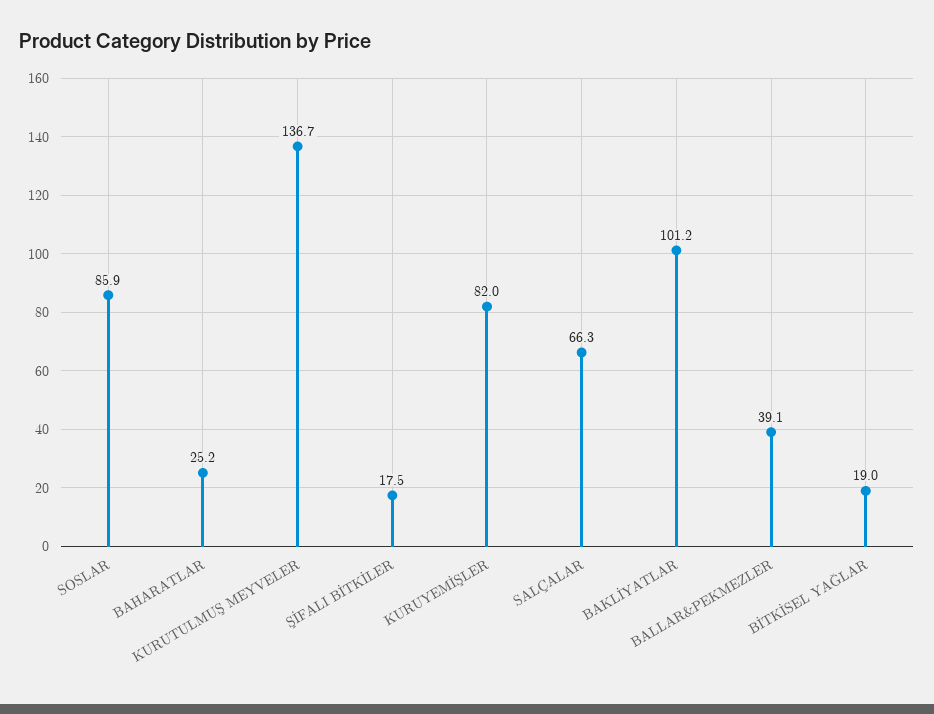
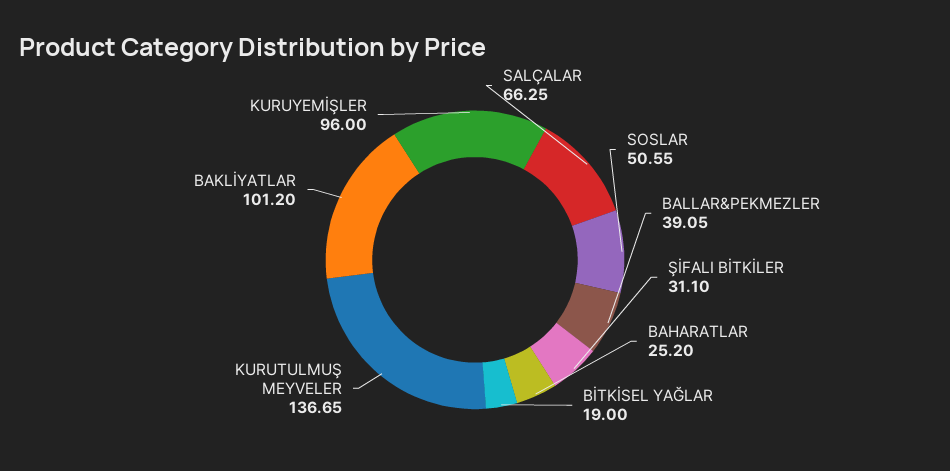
SOSLAR: 85.9 -> 50.55
ŞİFALI BİTKİLER: 17.5 -> 31.1
KURUYEMİŞLER: 82 -> 96

